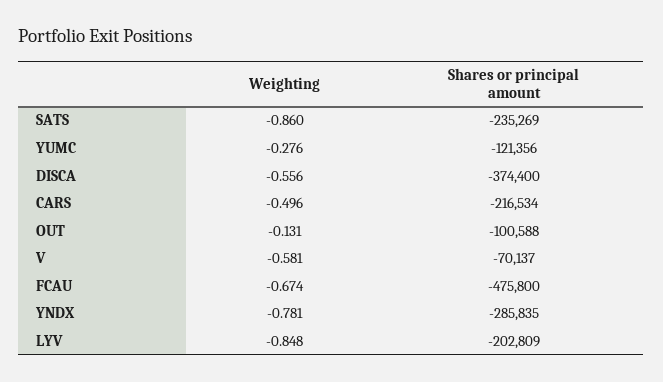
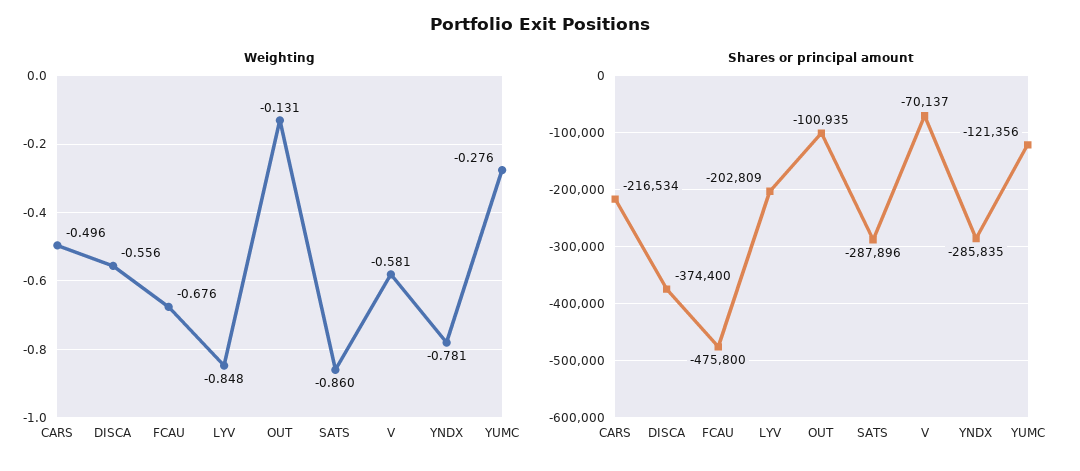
Shares or principal amount, SATS: -235269 -> -287896
Shares or principal amount, OUT: -100588 -> -100935
Weighting, FCAU: -0.674 -> -0.676

